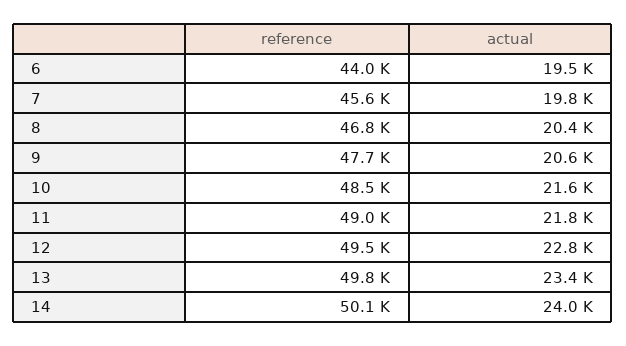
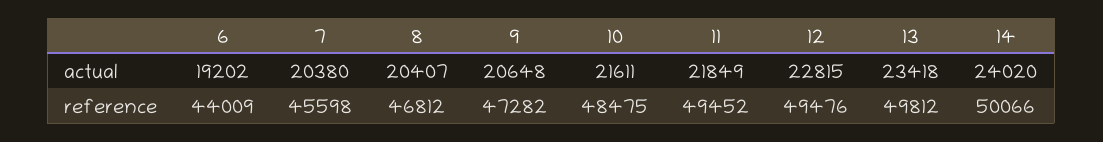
actual, 6: 19500 -> 19202
actual, 7: 19800 -> 20380
reference, 9: 47700 -> 47282
reference, 11: 49000 -> 49452

